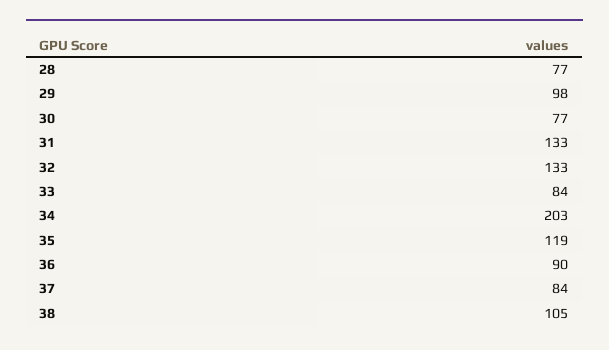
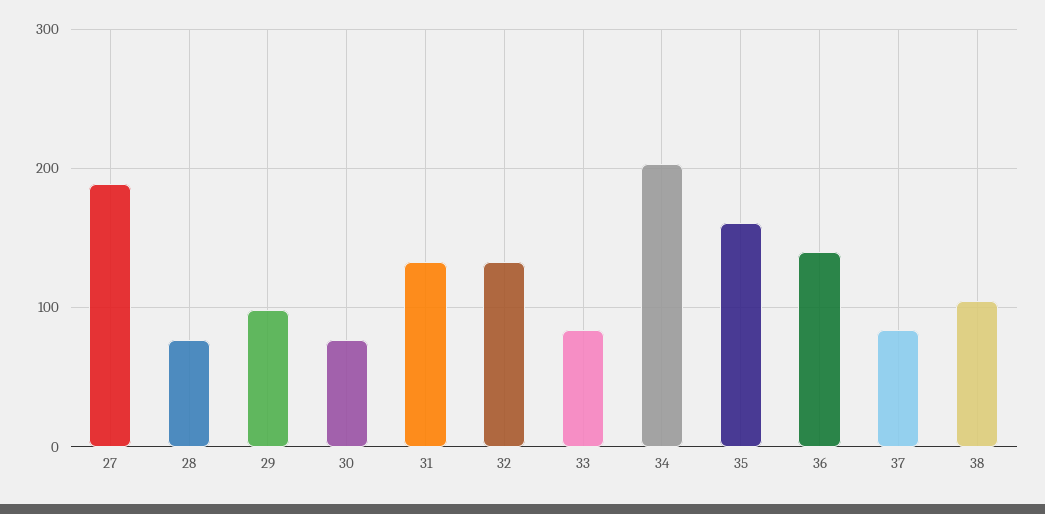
35: 119 -> 160
36: 90 -> 140
27: none -> 190

